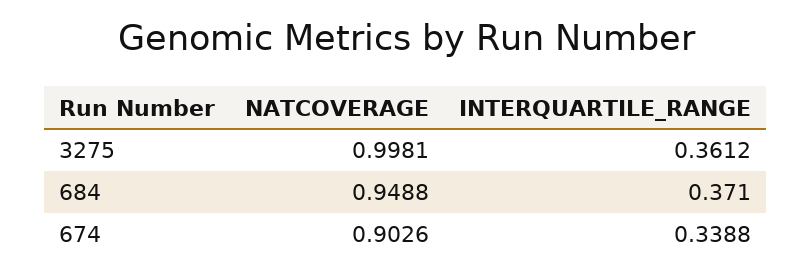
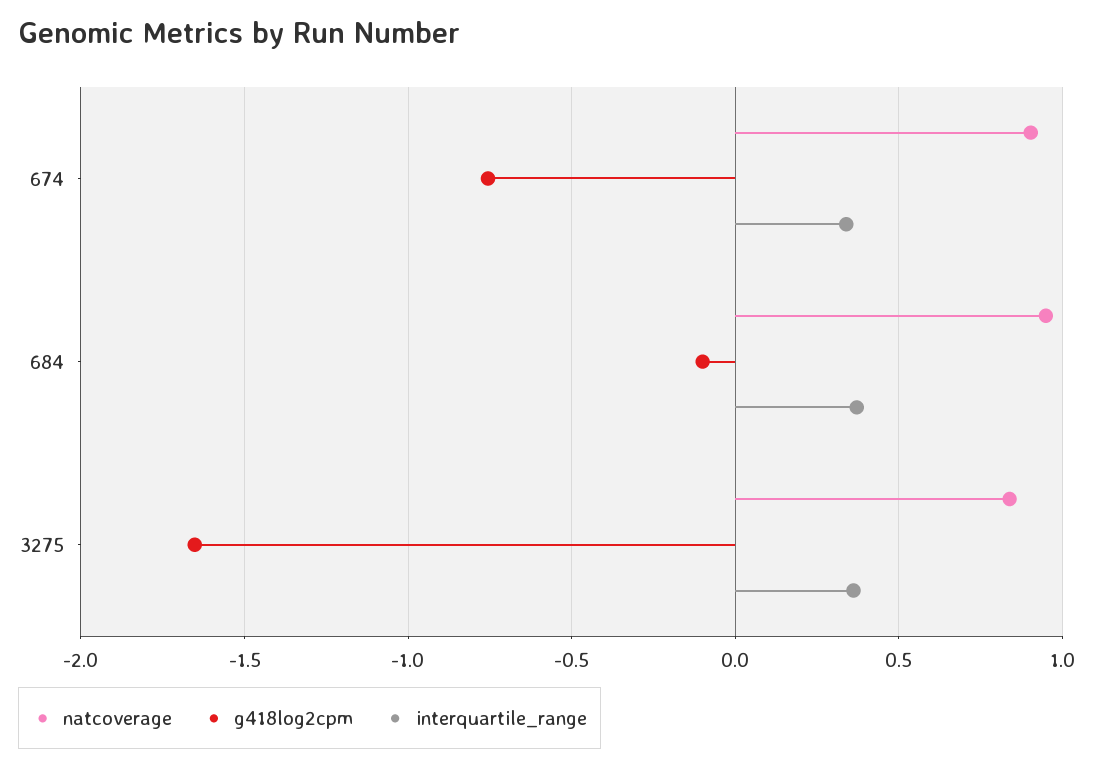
NATCOVERAGE, 3275: 0.9981 -> 0.85
g418log2cpm, 674: none -> -0.75
g418log2cpm, 684: none -> -0.1
g418log2cpm, 3275: none -> -1.65

